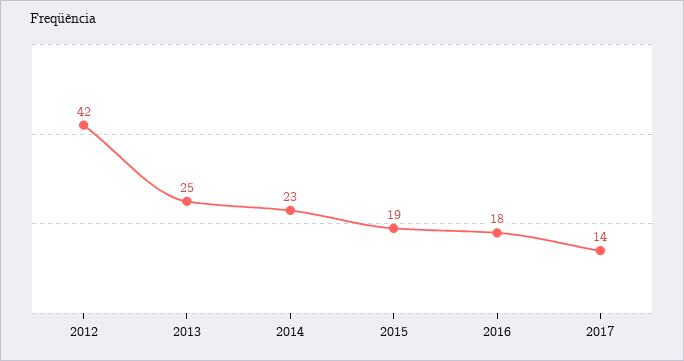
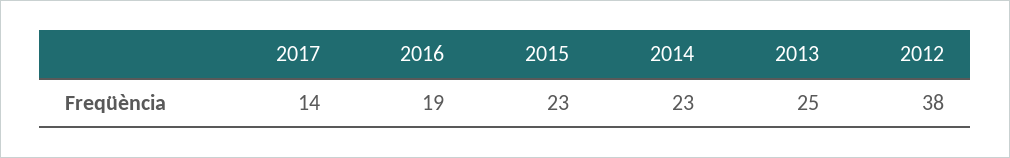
2012: 42 -> 38
2015: 19 -> 23
2016: 18 -> 19

